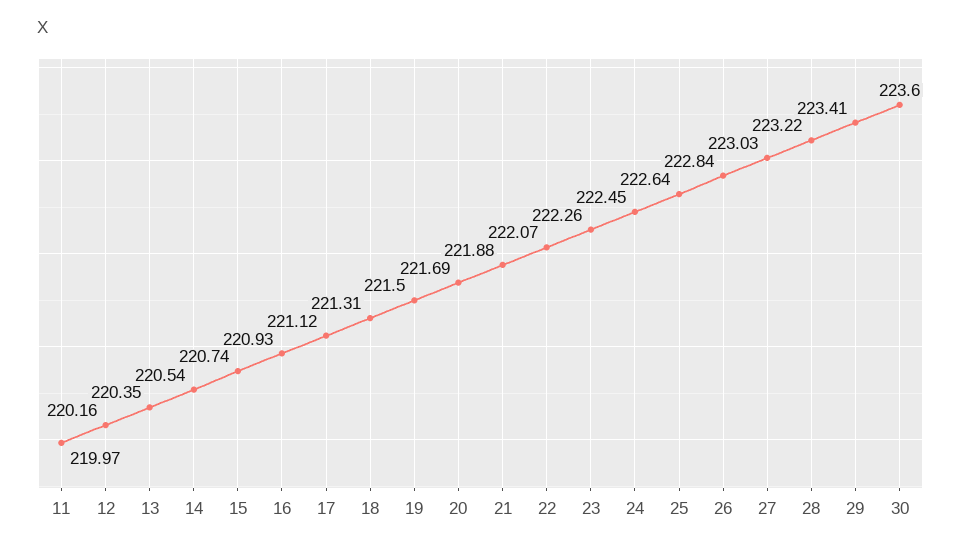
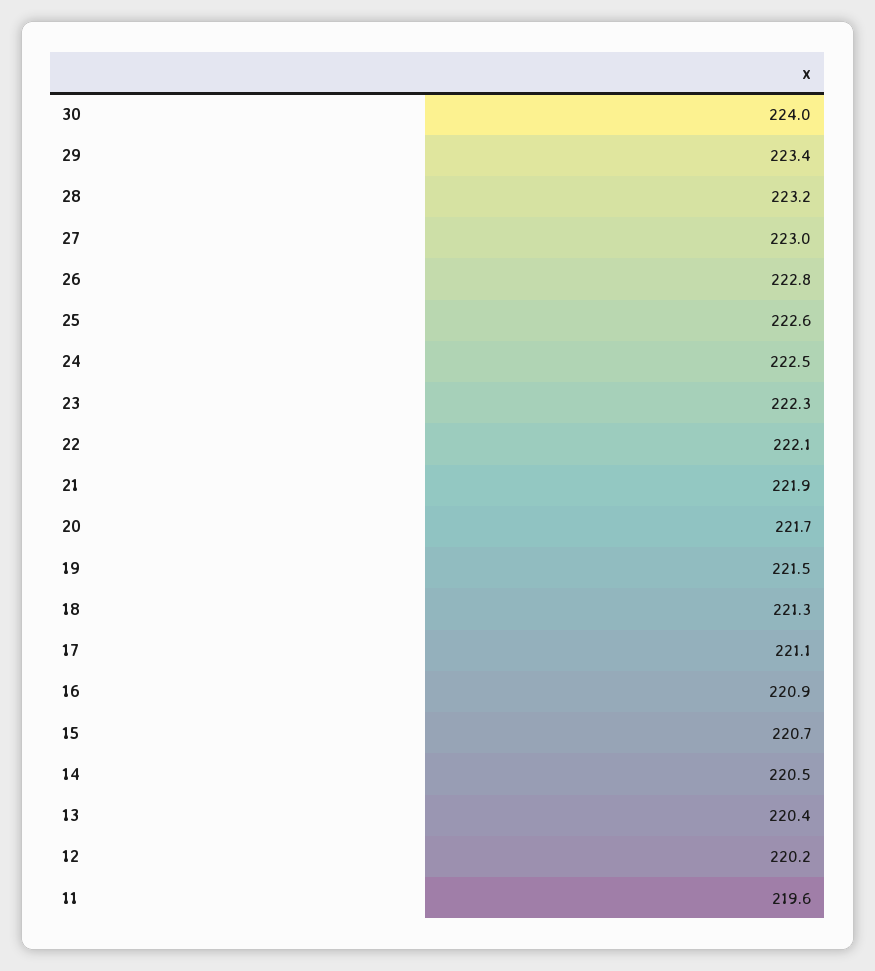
11: 219.97 -> 219.6
30: 223.6 -> 224

